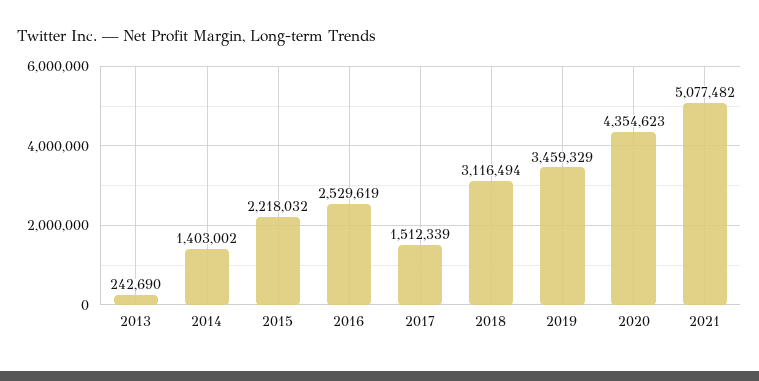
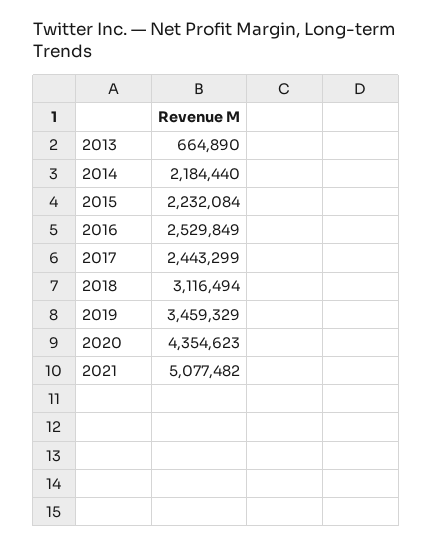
2013: 242690 -> 664890
2014: 1403002 -> 2184440
2015: 2218032 -> 2232084
2016: 2529619 -> 2529849
2017: 1512339 -> 2443299

